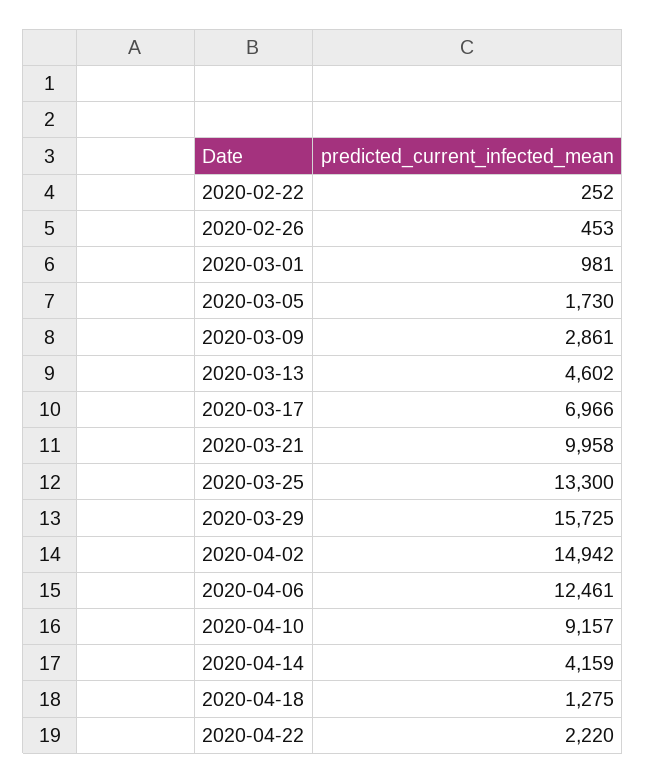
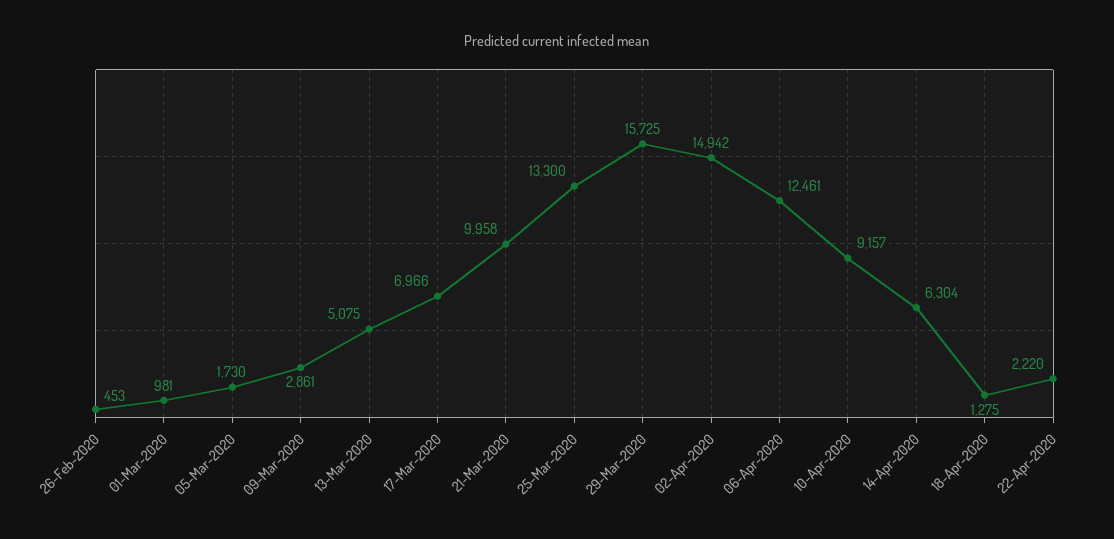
2020-02-22: 252 -> none
2020-03-13: 4602 -> 5075
2020-04-14: 4159 -> 6304

